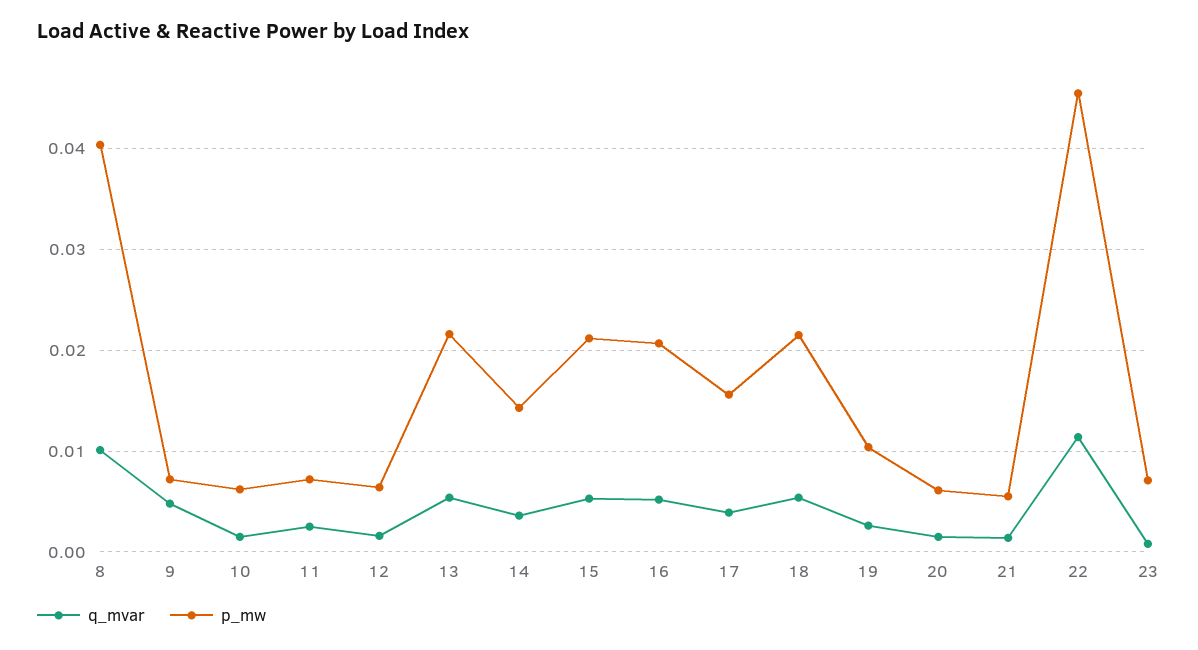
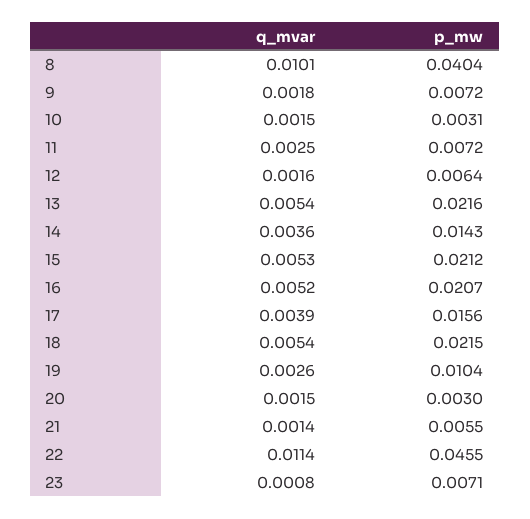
q_mvar, 9: 0.005 -> 0.0018
p_mw, 10: 0.006 -> 0.0031
p_mw, 20: 0.006 -> 0.003

